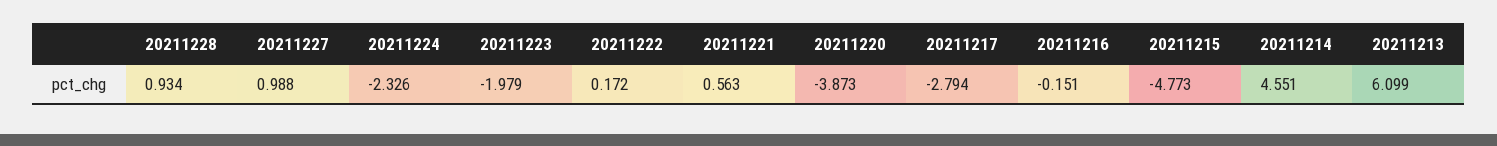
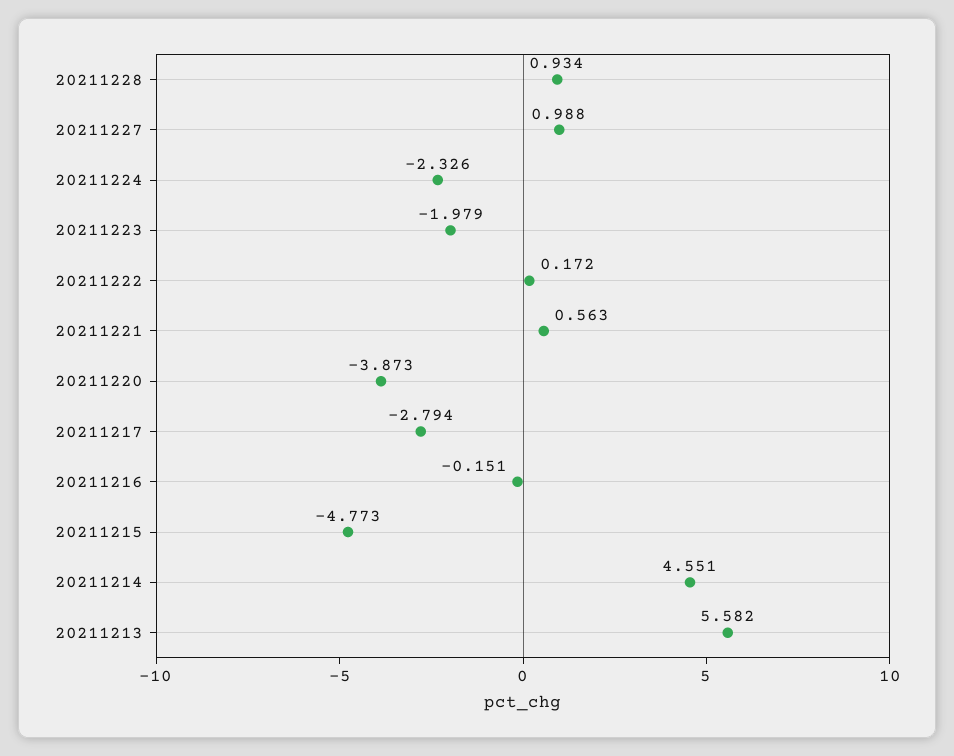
20211213: 6.099 -> 5.582

